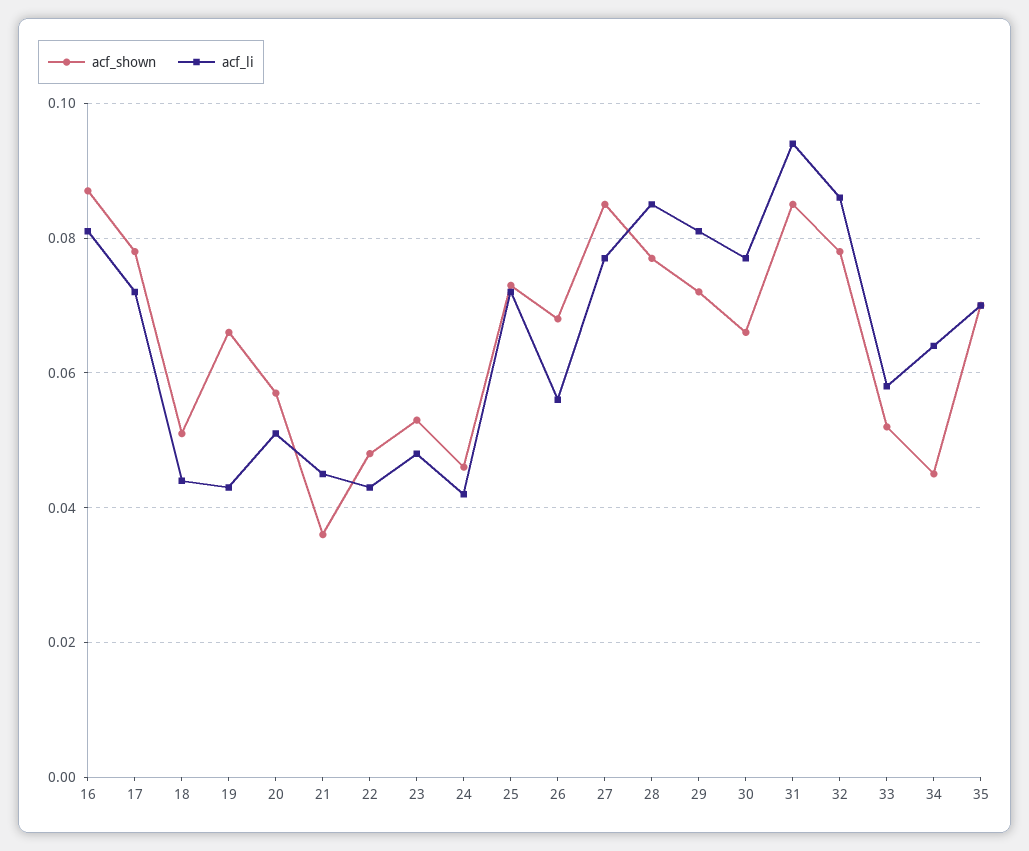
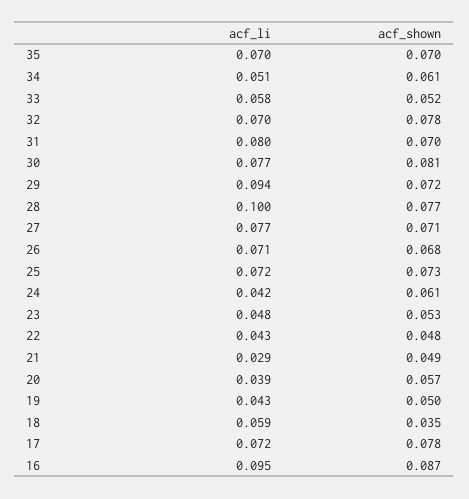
acf_li, 16: 0.08 -> 0.095
acf_shown, 18: 0.05 -> 0.035
acf_li, 18: 0.045 -> 0.059
acf_shown, 19: 0.065 -> 0.05
acf_li, 20: 0.05 -> 0.039
acf_shown, 21: 0.035 -> 0.049
acf_li, 21: 0.045 -> 0.029
acf_shown, 24: 0.045 -> 0.061
acf_li, 26: 0.055 -> 0.071
acf_shown, 27: 0.085 -> 0.071
acf_li, 28: 0.085 -> 0.1
acf_li, 29: 0.08 -> 0.094
acf_shown, 30: 0.065 -> 0.081
acf_shown, 31: 0.085 -> 0.07
acf_li, 31: 0.095 -> 0.08
acf_li, 32: 0.085 -> 0.07
acf_shown, 34: 0.045 -> 0.061
acf_li, 34: 0.065 -> 0.051

